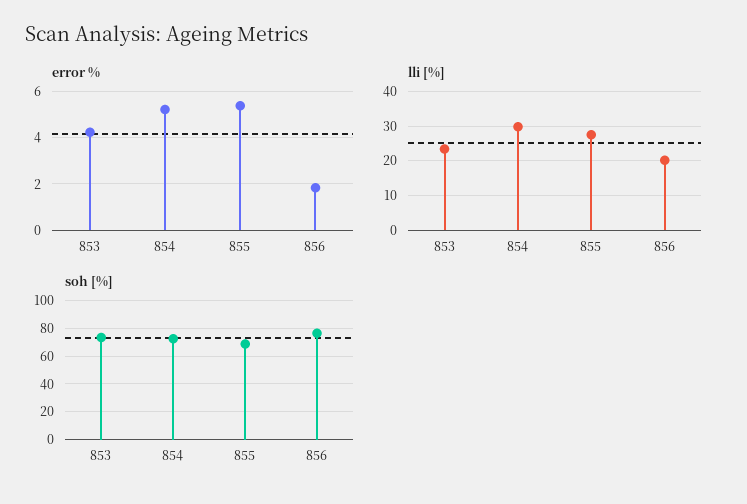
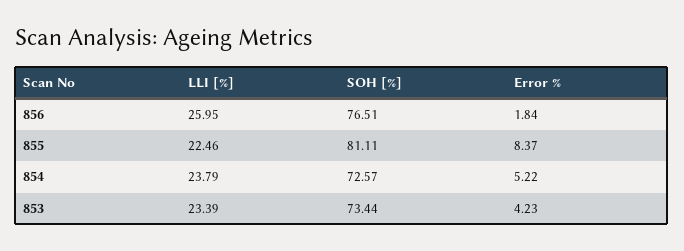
error %, 855: 5.5 -> 8.37
lli [%], 854: 30 -> 23.79
lli [%], 855: 28 -> 22.46
lli [%], 856: 20 -> 25.95
soh [%], 855: 70 -> 81.11

